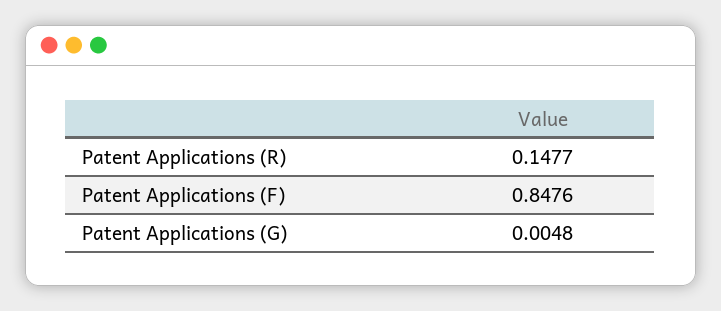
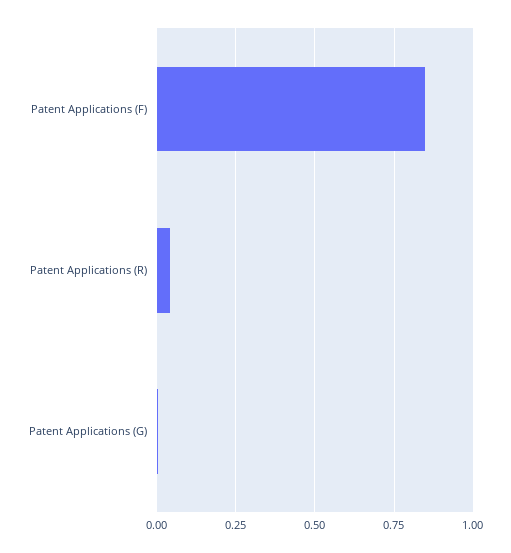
Patent Applications (R): 0.1477 -> 0.05

